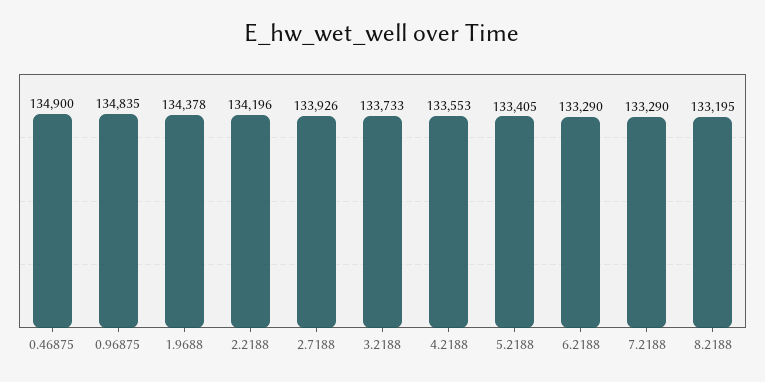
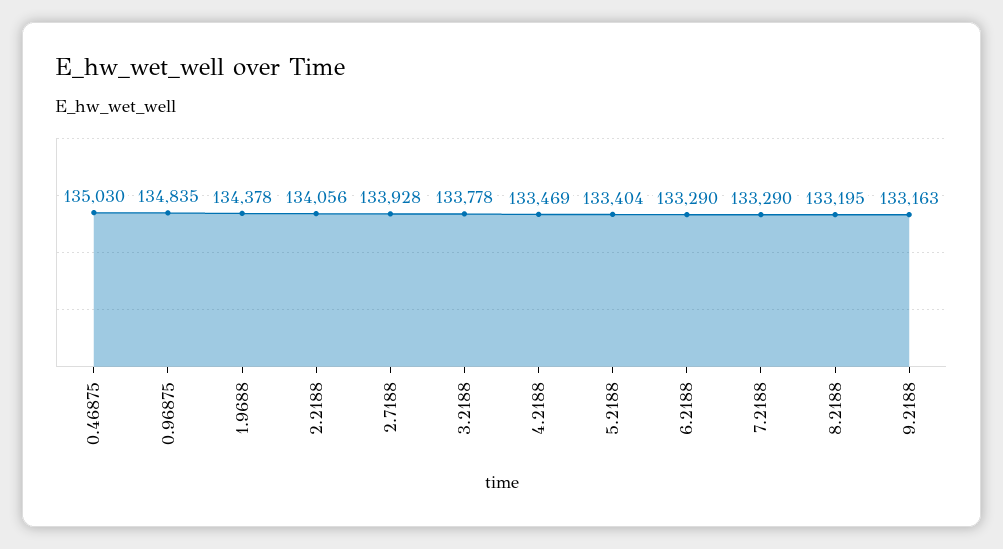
0.46875: 134900 -> 135030
2.2188: 134196 -> 134056
2.7188: 133926 -> 133928
3.2188: 133733 -> 133778
4.2188: 133553 -> 133469
5.2188: 133405 -> 133404
9.2188: none -> 133163

